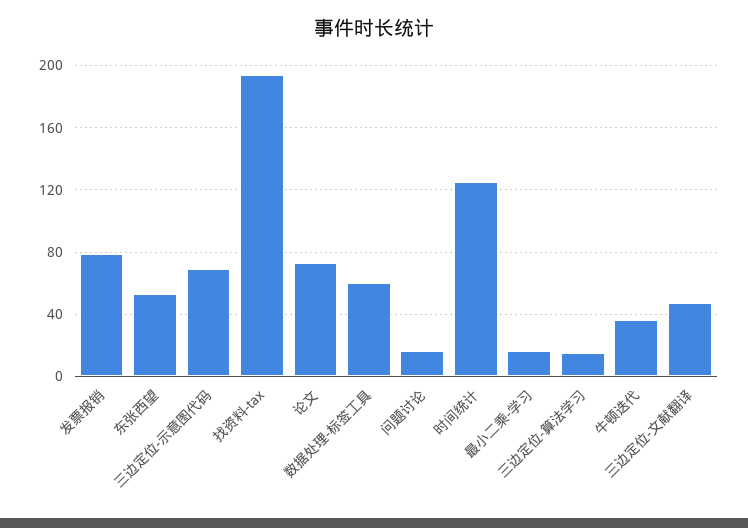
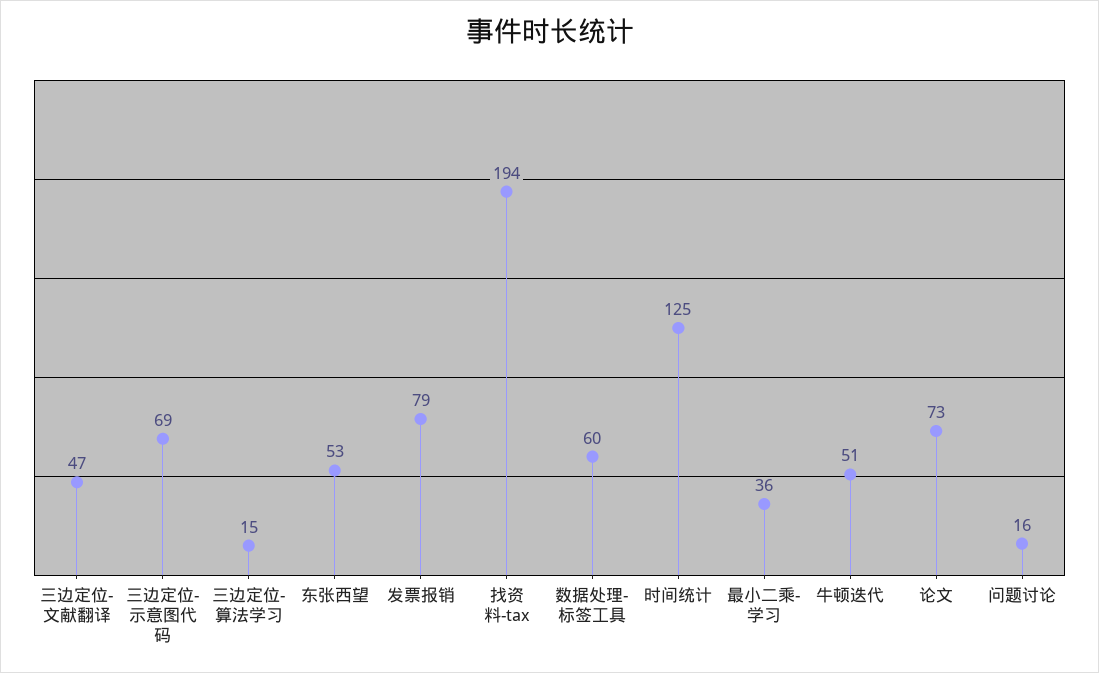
最小二乘-学习: 15 -> 36
牛顿迭代: 35 -> 51

